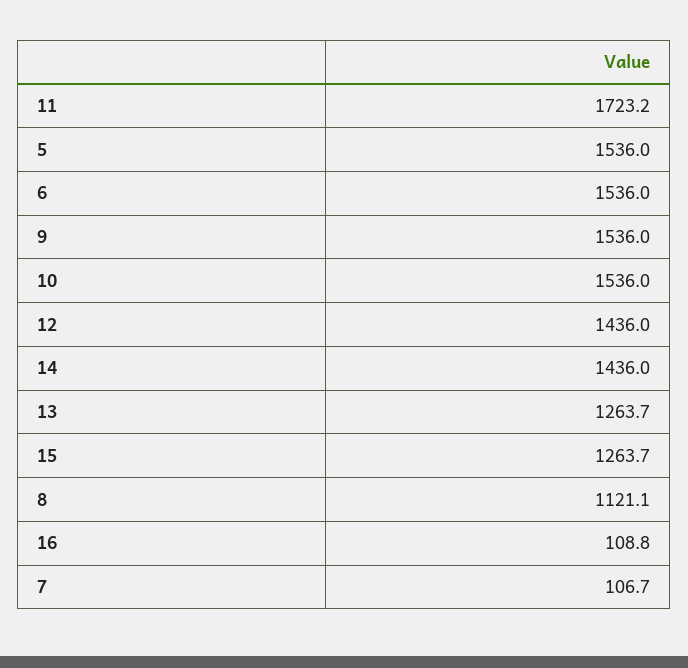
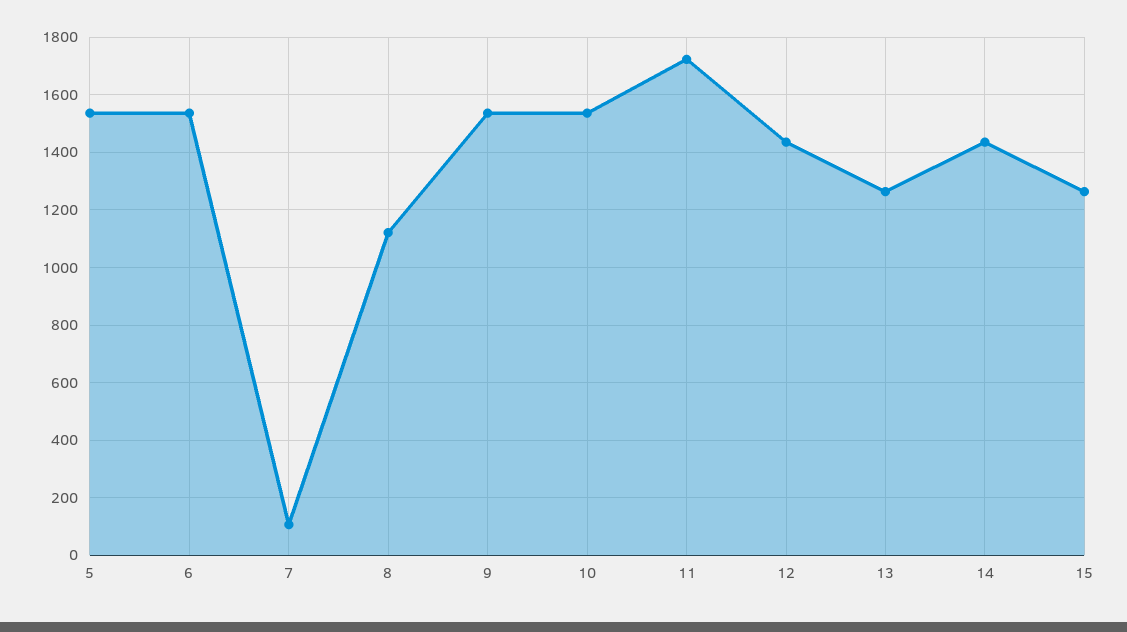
16: 108.8 -> none

